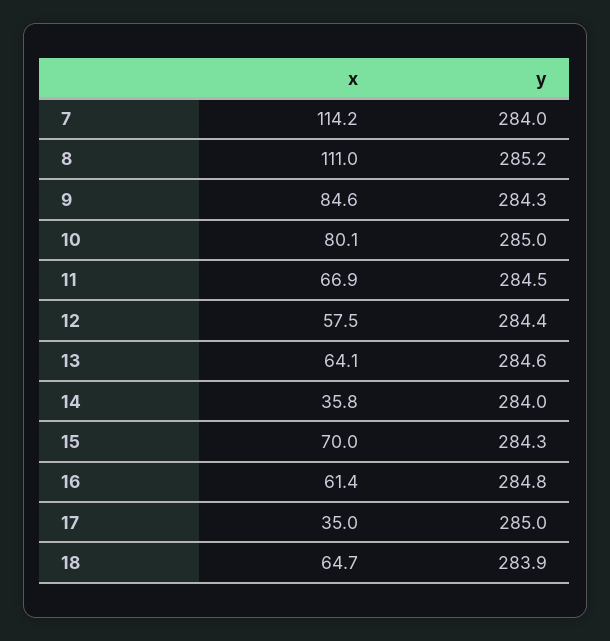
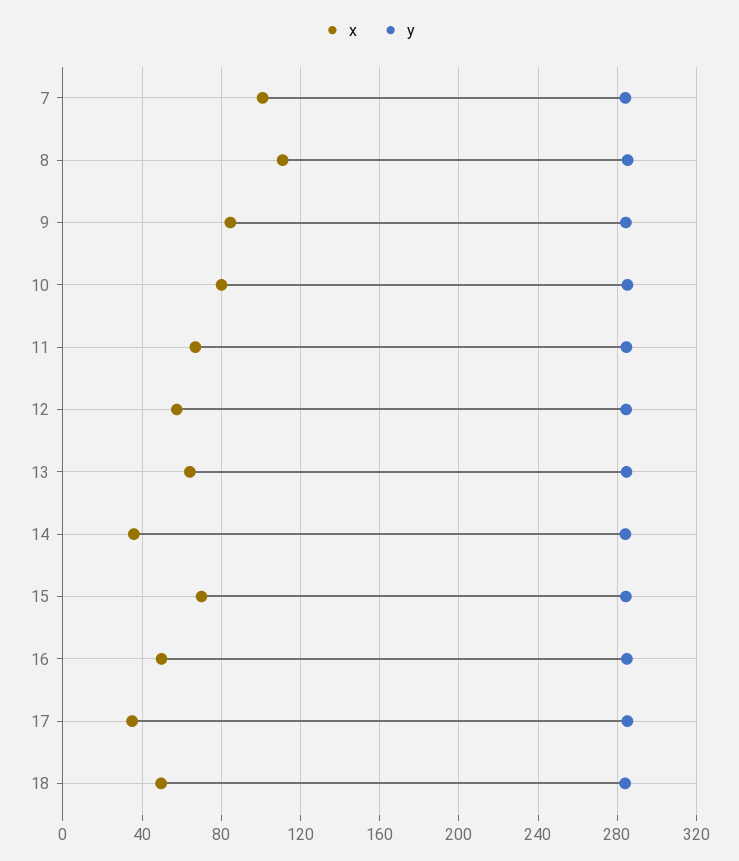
x, 7: 114.2 -> 100
x, 16: 61.4 -> 50
x, 18: 64.7 -> 50

